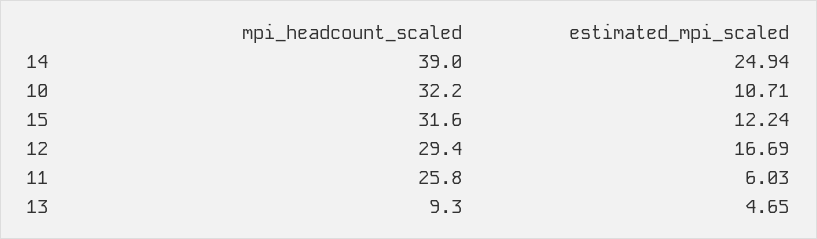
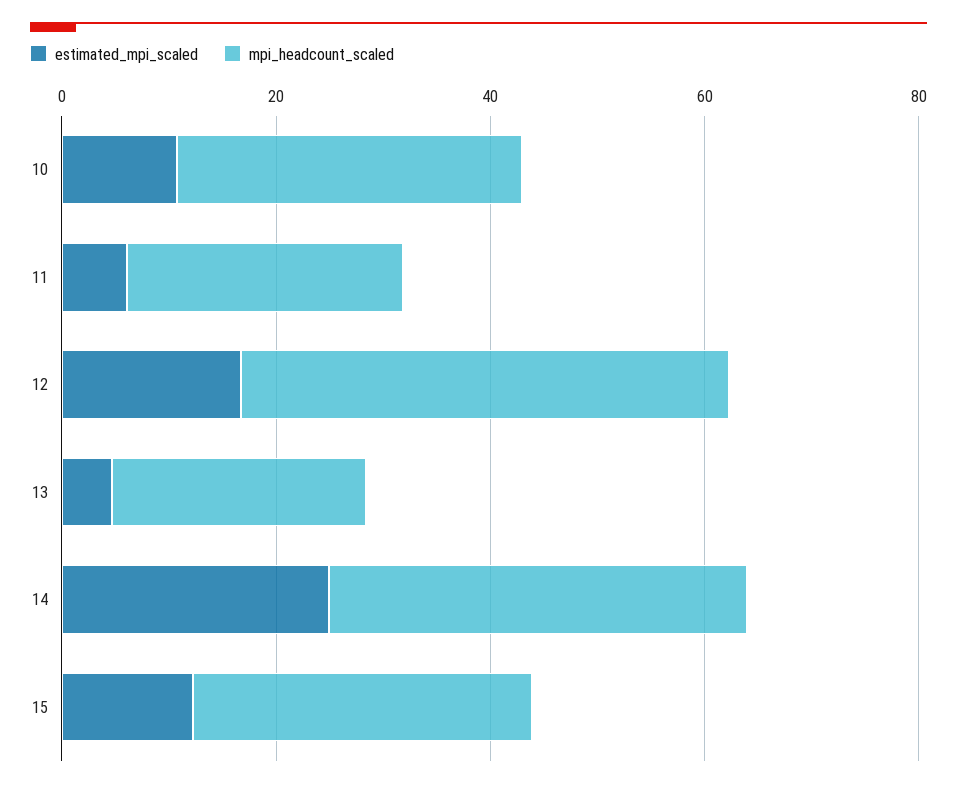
mpi_headcount_scaled, 12: 29.4 -> 45
mpi_headcount_scaled, 13: 9.3 -> 25

